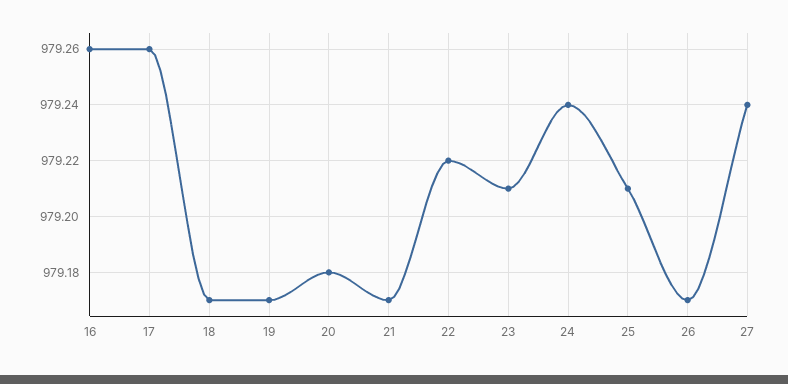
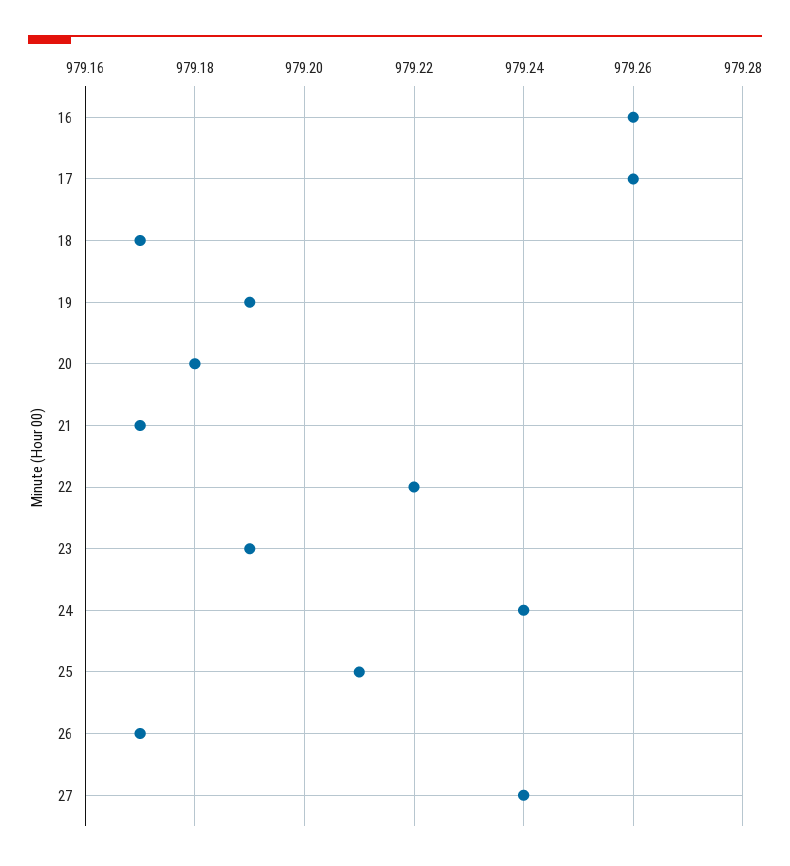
19: 979.17 -> 979.19
23: 979.21 -> 979.19

